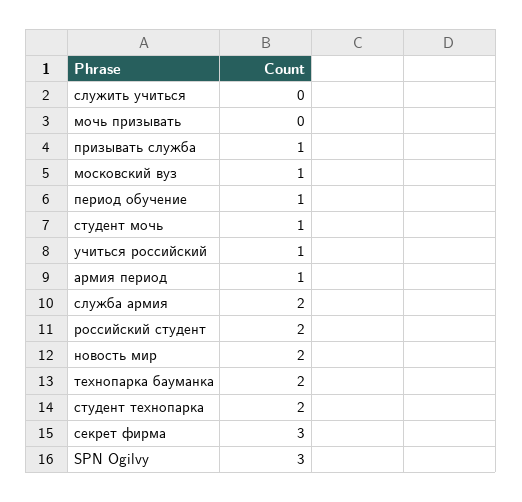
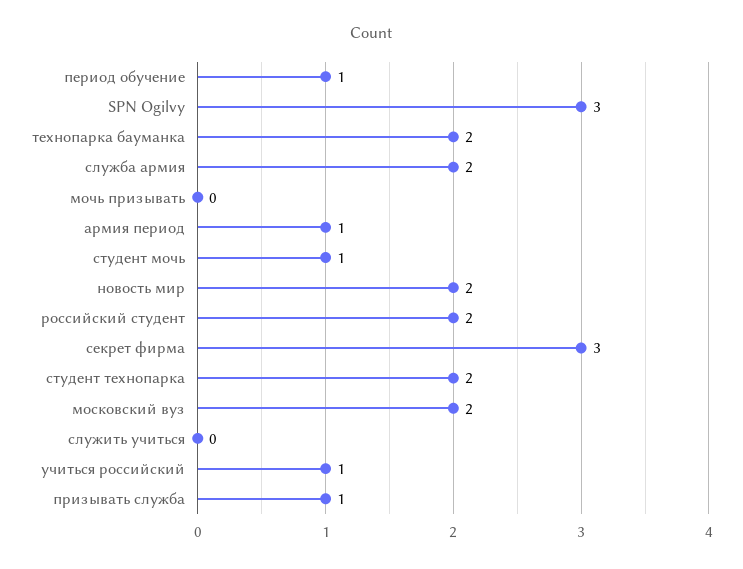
московский вуз: 1 -> 2

